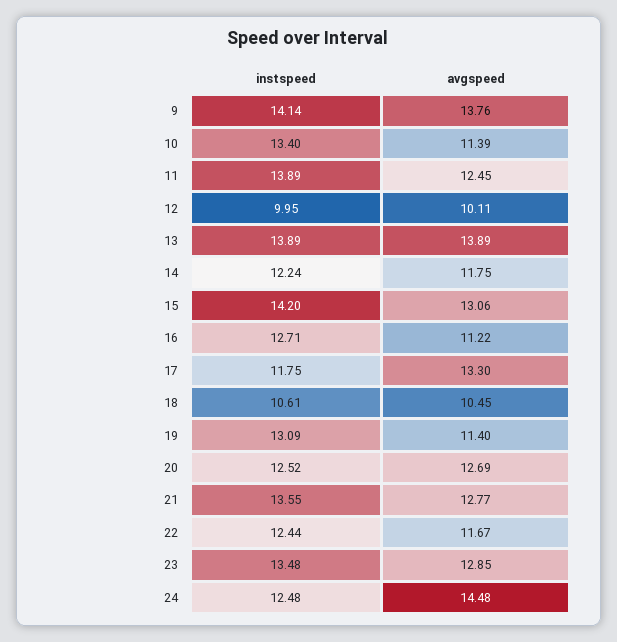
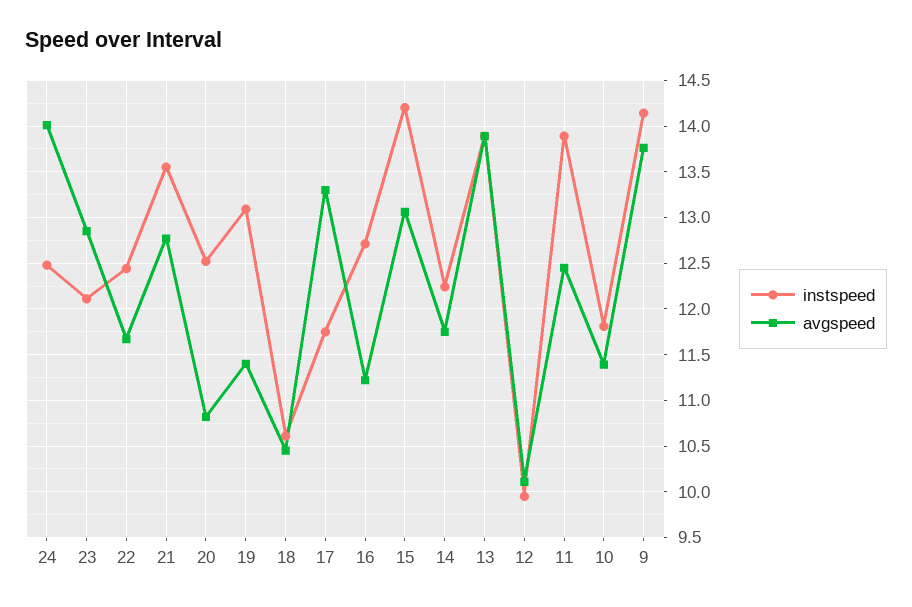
instspeed, 10: 13.4 -> 11.8
avgspeed, 20: 12.69 -> 10.8
instspeed, 23: 13.48 -> 12.1
avgspeed, 24: 14.48 -> 14

